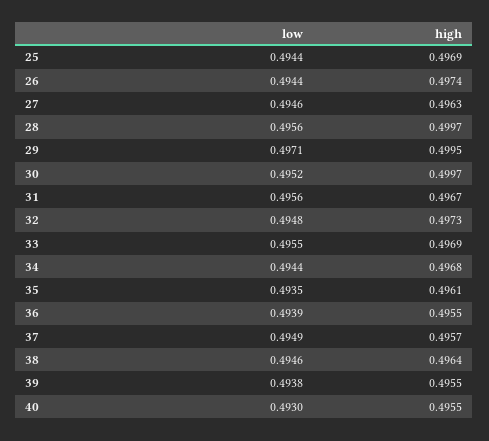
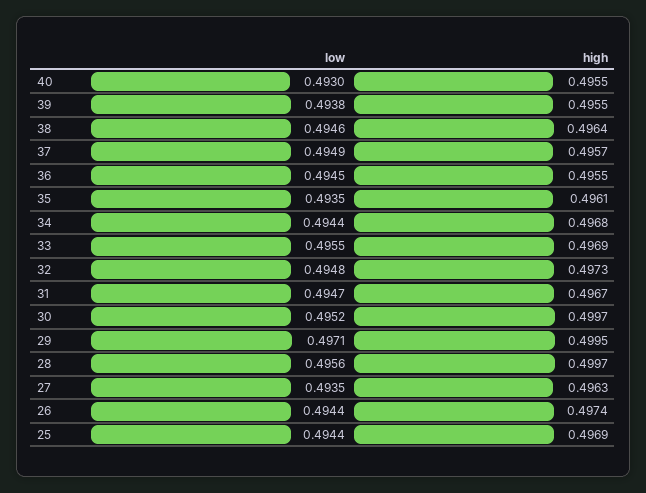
low, 27: 0.4946 -> 0.4935
low, 31: 0.4956 -> 0.4947
low, 36: 0.4939 -> 0.4945

